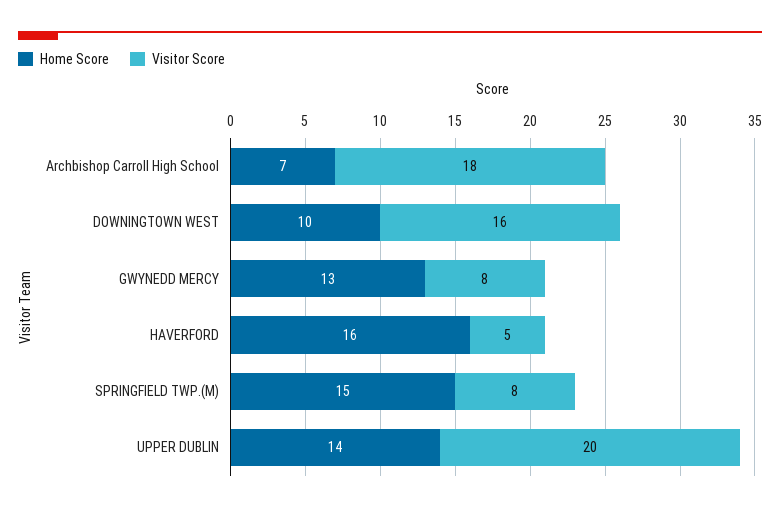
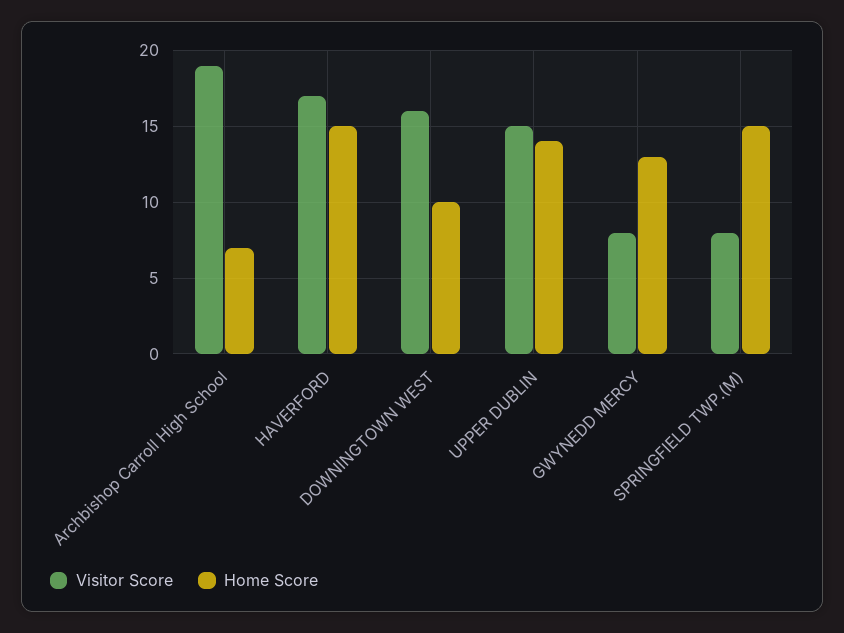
Visitor Score, Archbishop Carroll High School: 18 -> 19
Home Score, HAVERFORD: 16 -> 15
Visitor Score, HAVERFORD: 5 -> 17
Visitor Score, UPPER DUBLIN: 20 -> 15

